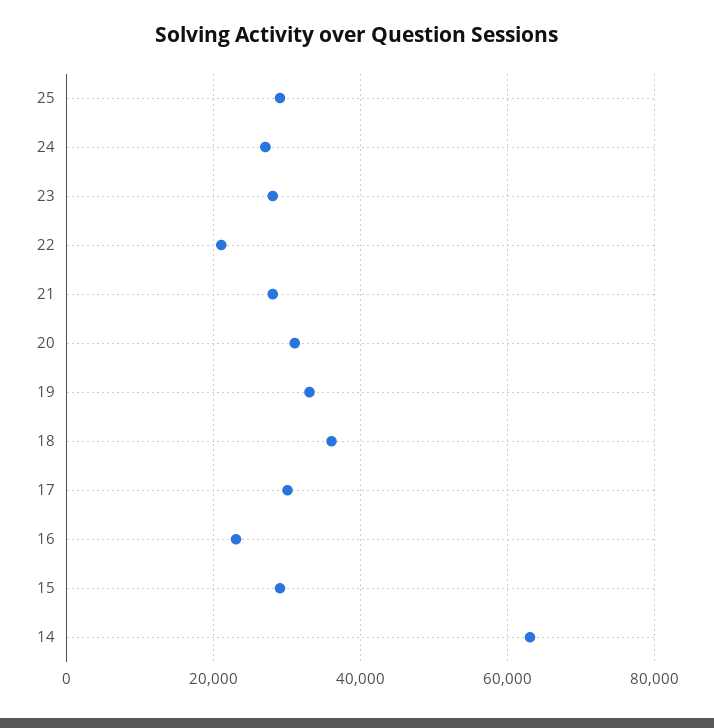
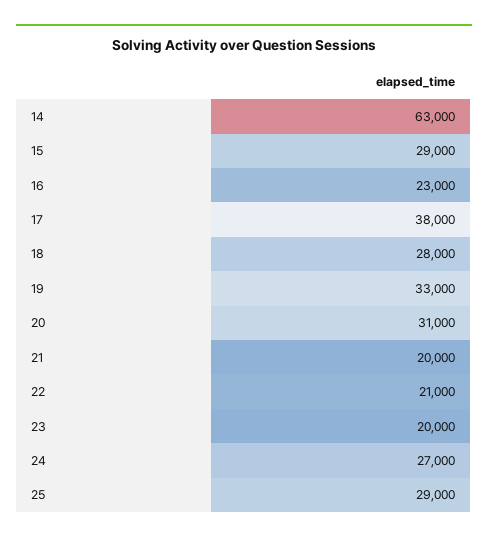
23: 28000 -> 20000
21: 28000 -> 20000
18: 36000 -> 28000
17: 30000 -> 38000

